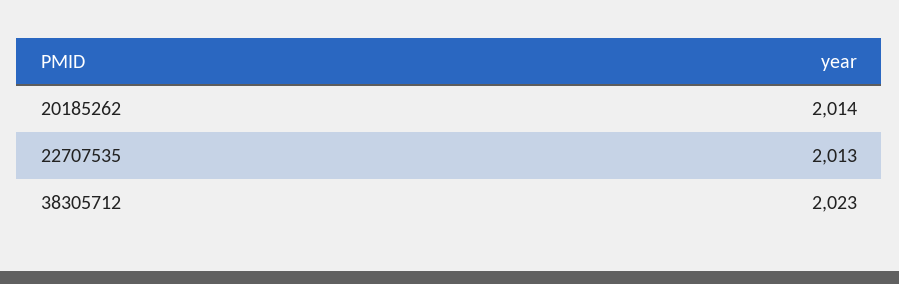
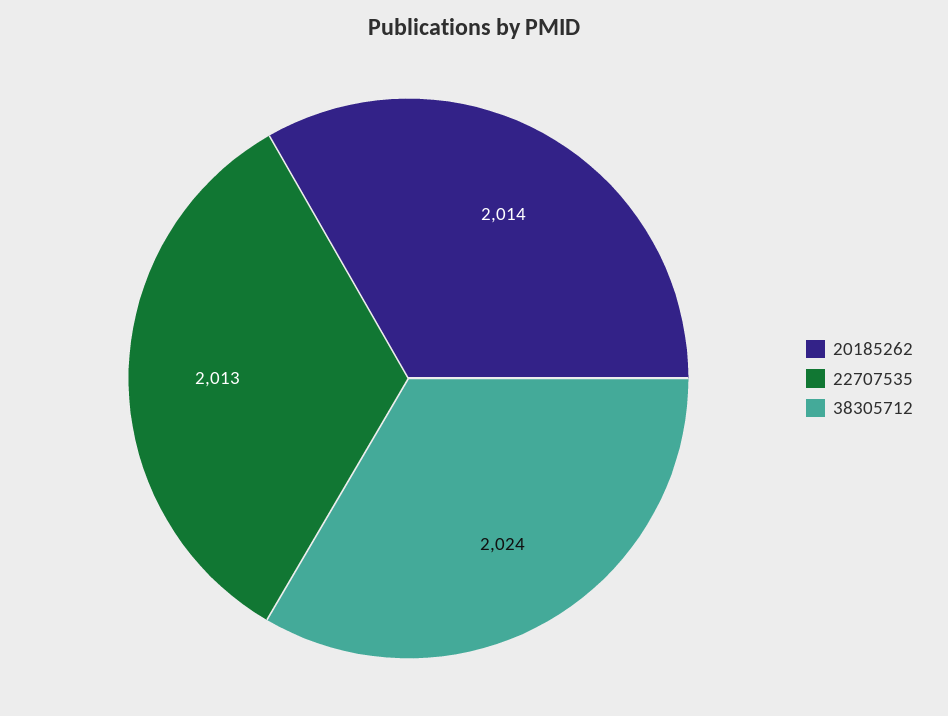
38305712: 2023 -> 2024

